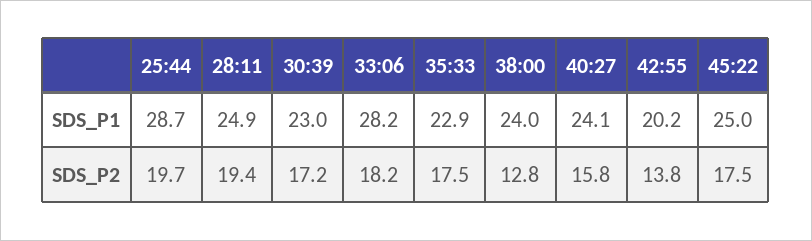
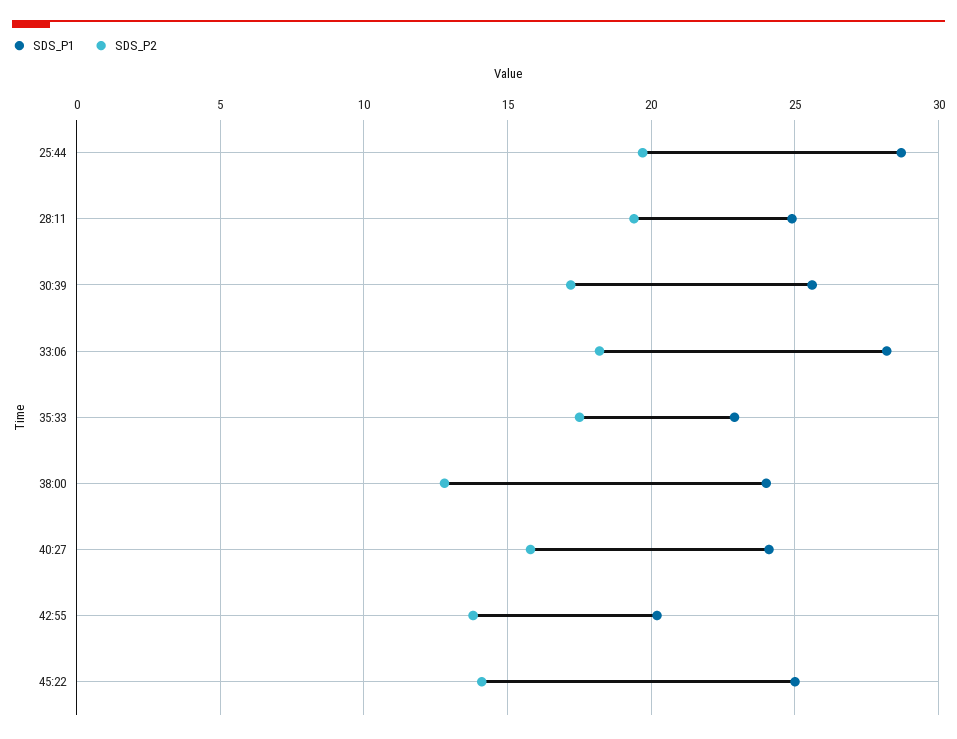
SDS_P1, 30:39: 23 -> 25.5
SDS_P2, 45:22: 17.5 -> 14

